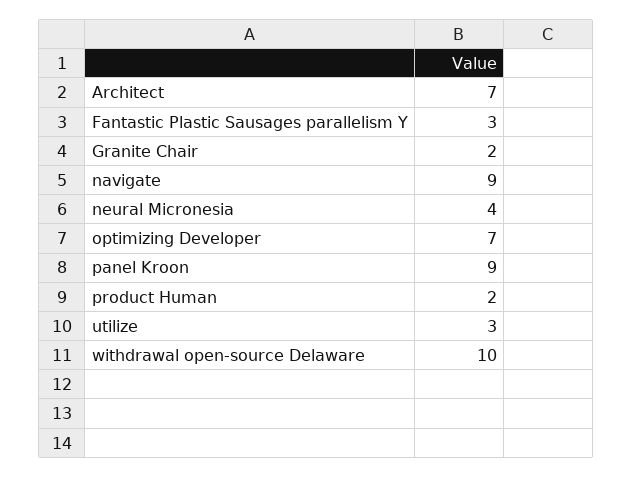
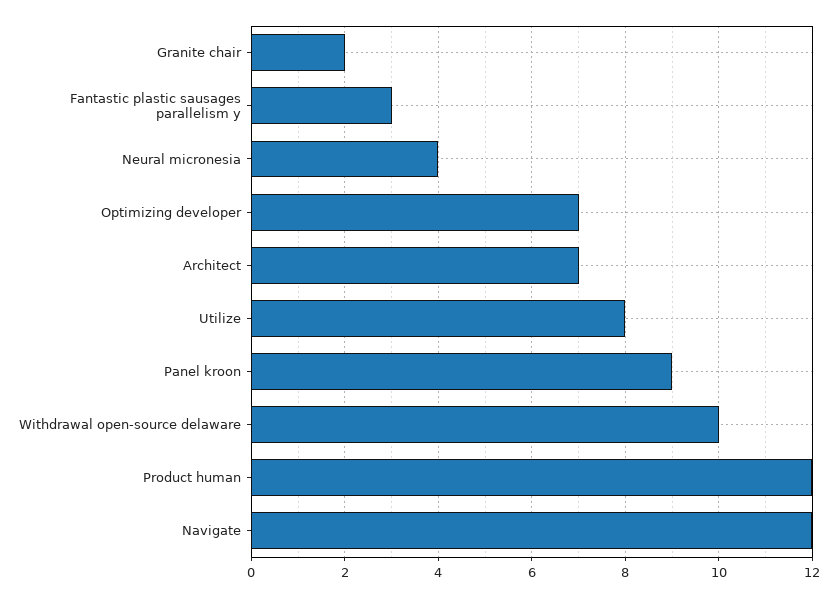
navigate: 9 -> 12
product Human: 2 -> 12
utilize: 3 -> 8

